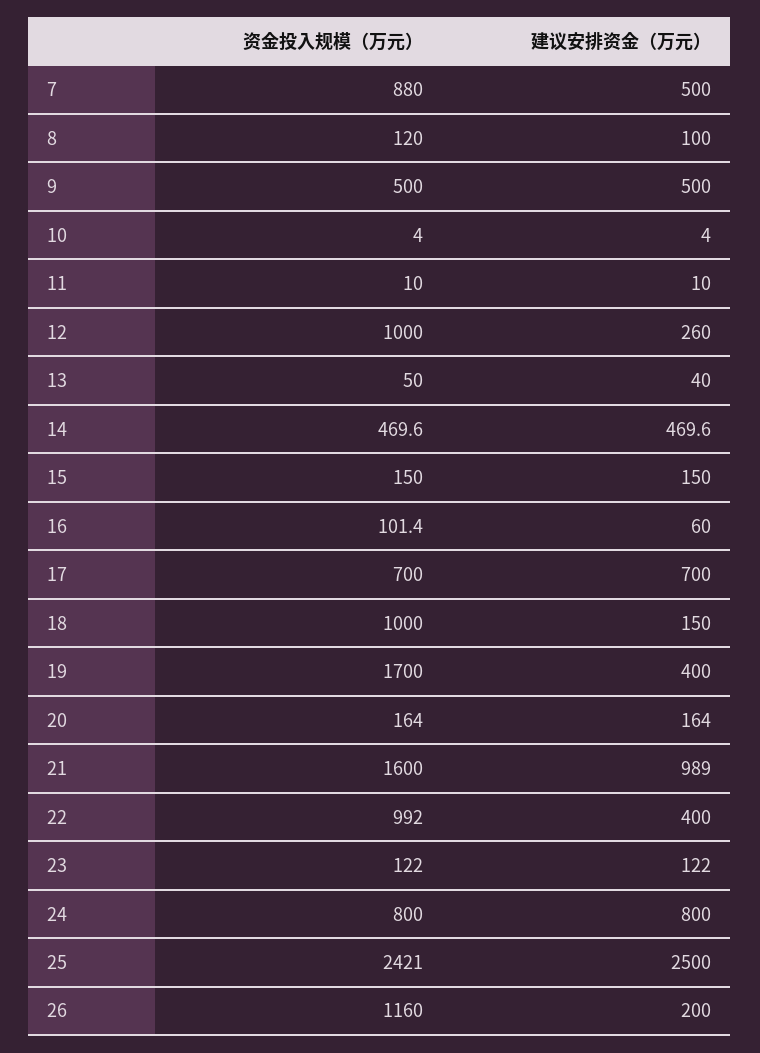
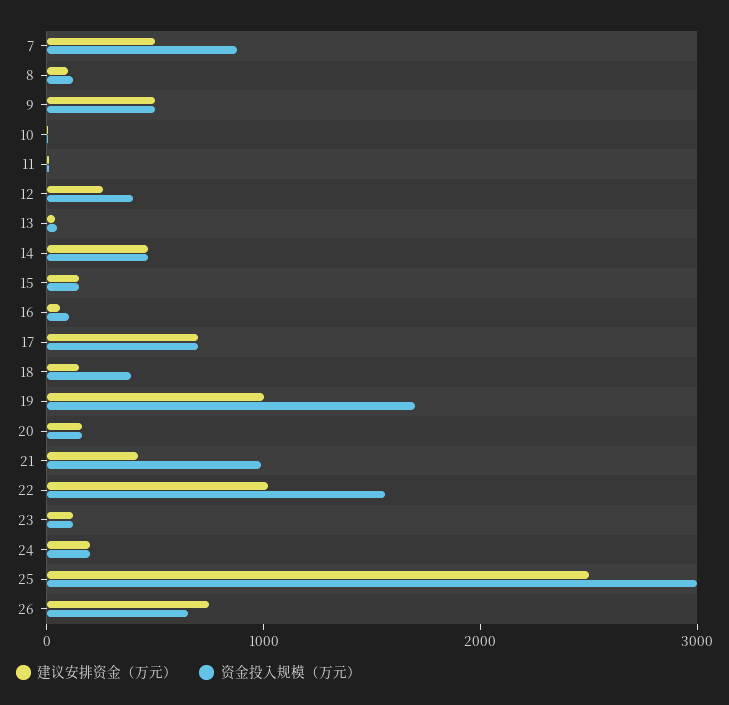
资金投入规模（万元）, 12: 1000 -> 400
资金投入规模（万元）, 18: 1000 -> 400
建议安排资金（万元）, 19: 400 -> 1000
资金投入规模（万元）, 21: 1600 -> 1000
建议安排资金（万元）, 21: 989 -> 400
资金投入规模（万元）, 22: 992 -> 1600
建议安排资金（万元）, 22: 400 -> 1000
资金投入规模（万元）, 24: 800 -> 200
建议安排资金（万元）, 24: 800 -> 200
资金投入规模（万元）, 25: 2421 -> 3000
资金投入规模（万元）, 26: 1160 -> 600
建议安排资金（万元）, 26: 200 -> 800

